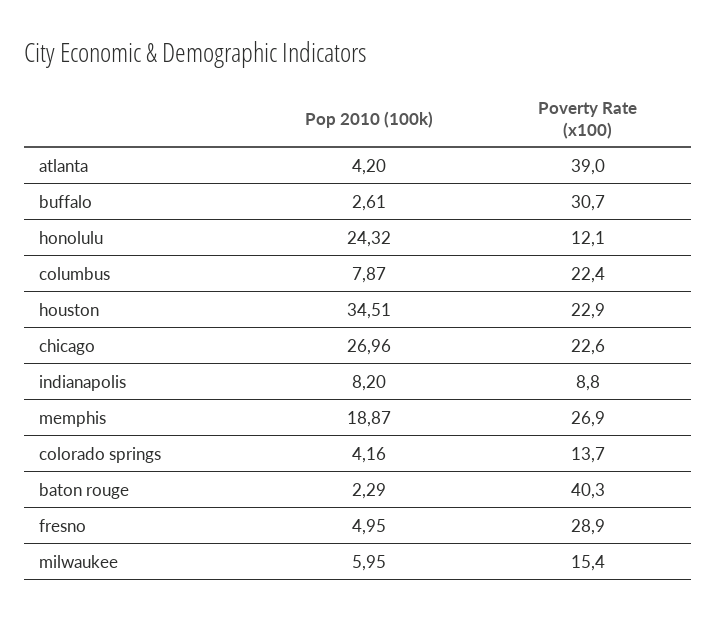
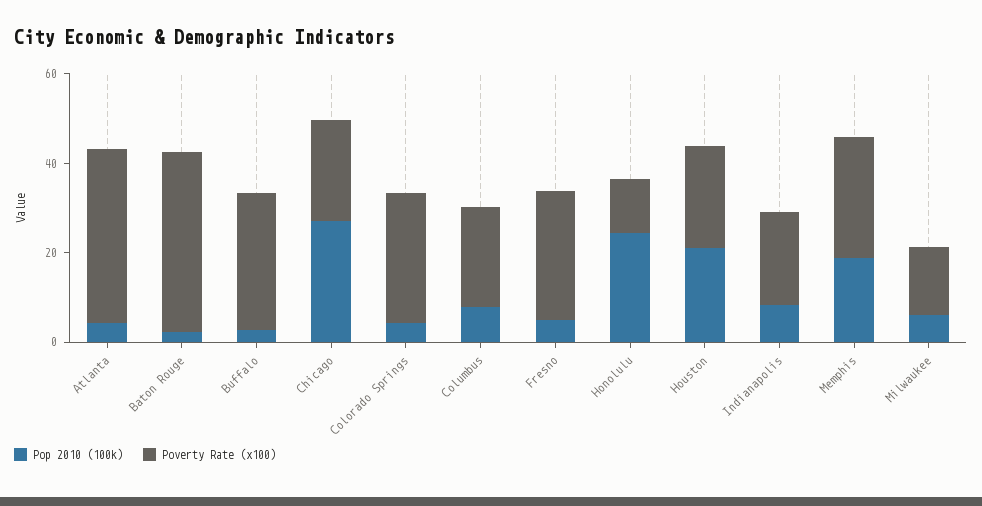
Pop 2010 (100k), houston: 34.51 -> 20
Poverty Rate (x100), indianapolis: 8.8 -> 20
Poverty Rate (x100), colorado springs: 13.7 -> 30

